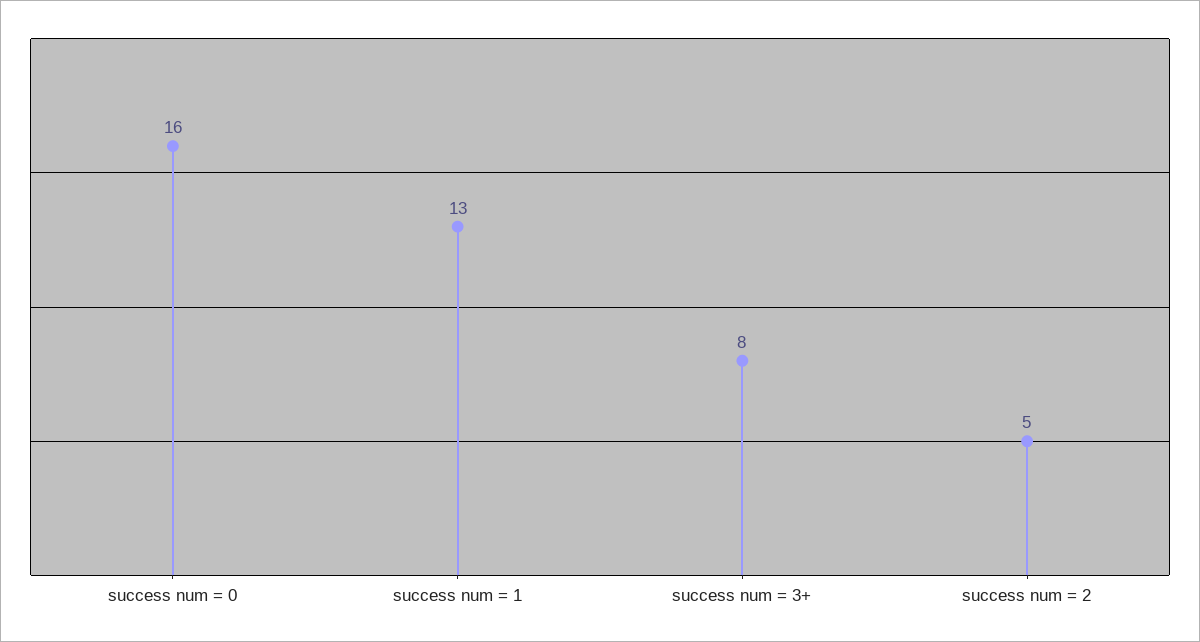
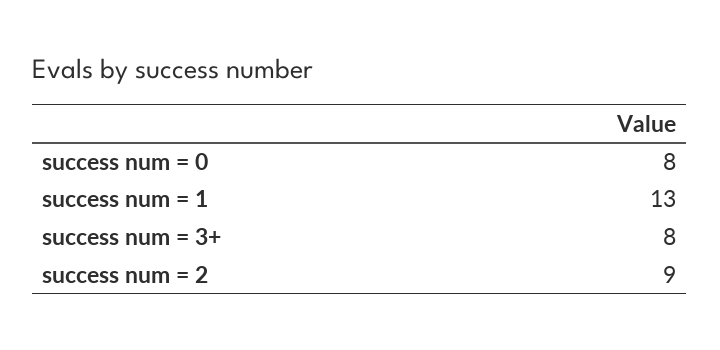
success num = 0: 16 -> 8
success num = 2: 5 -> 9

